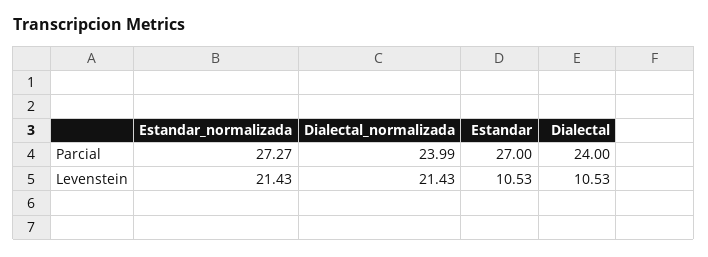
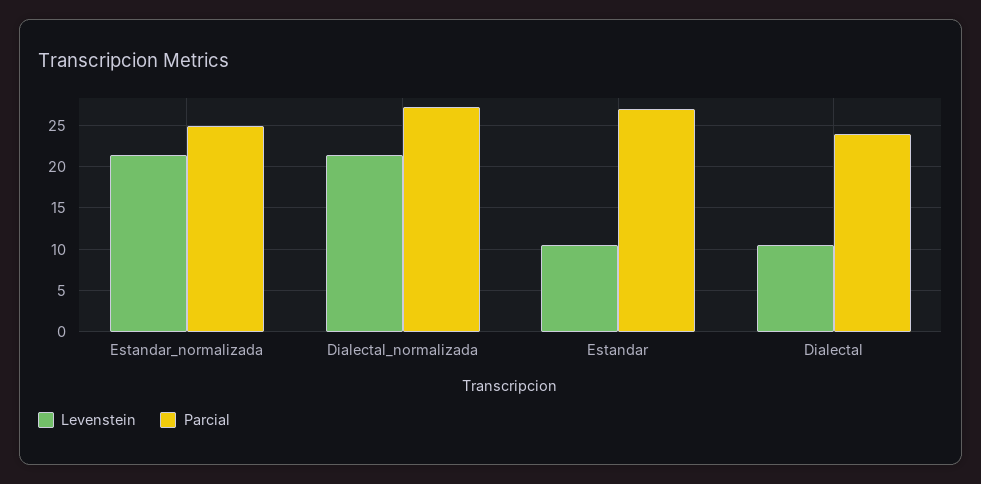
Parcial, Estandar_normalizada: 27.27 -> 25
Parcial, Dialectal_normalizada: 23.99 -> 27

